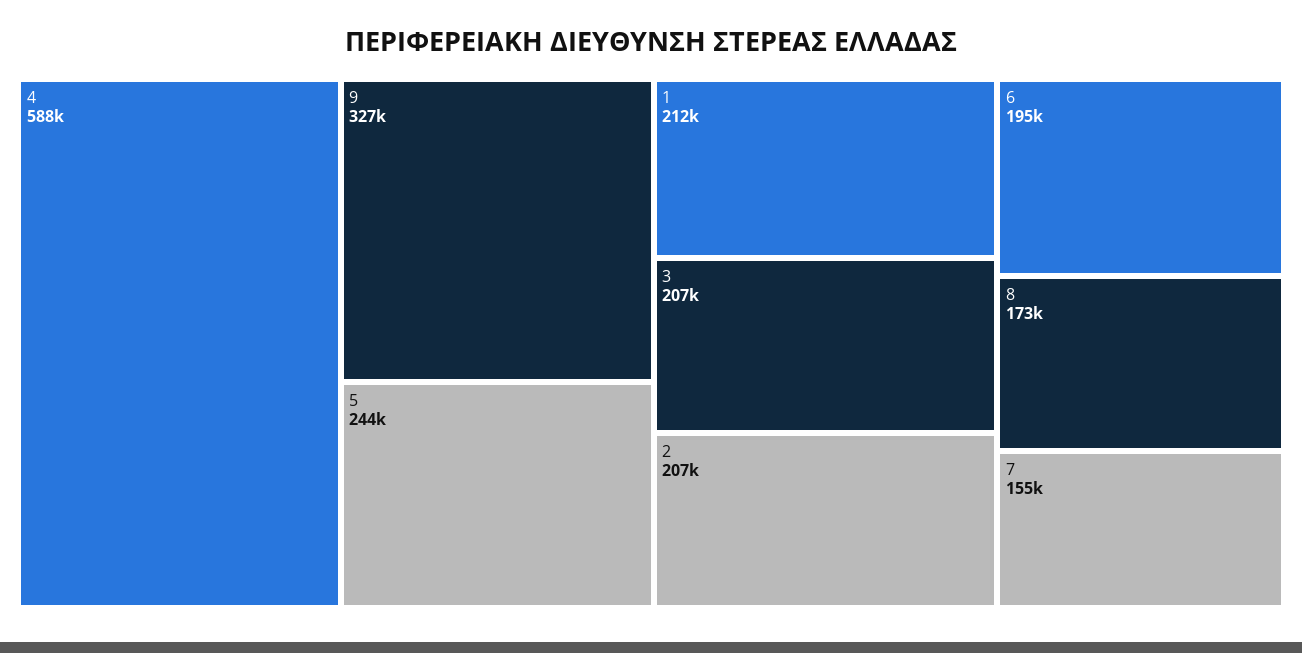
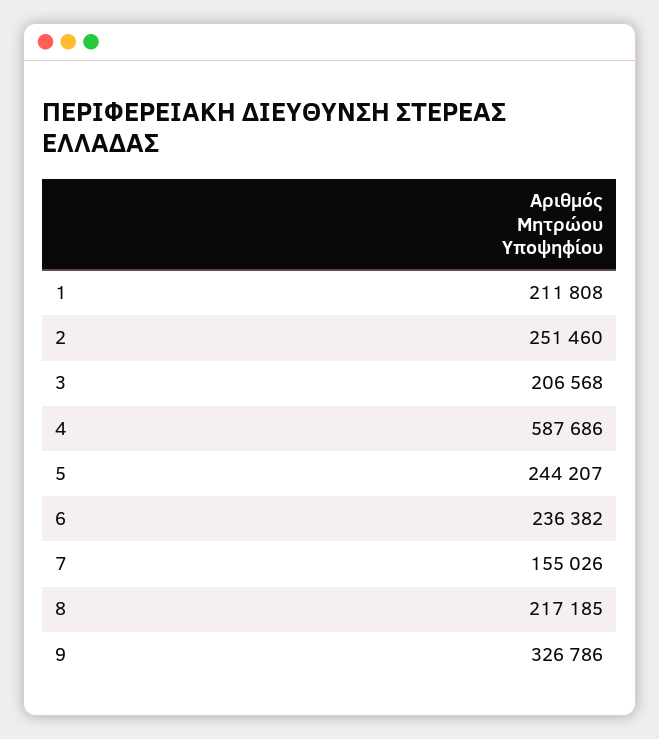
2: 207000 -> 251460
6: 195000 -> 236382
8: 173000 -> 217185

